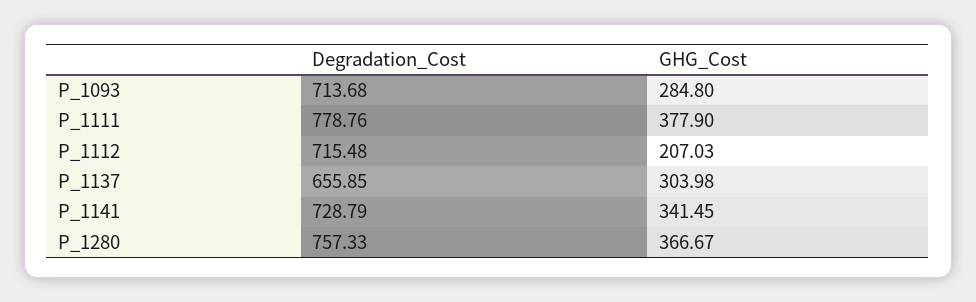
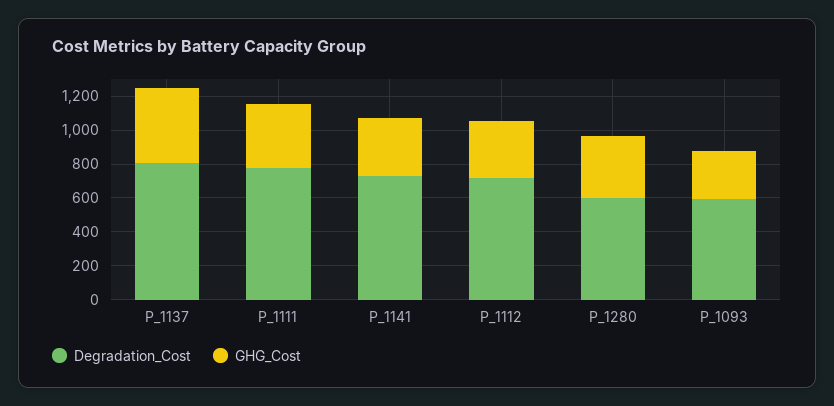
Degradation_Cost, P_1093: 713.68 -> 600
GHG_Cost, P_1112: 207.03 -> 350
Degradation_Cost, P_1137: 655.85 -> 800
GHG_Cost, P_1137: 303.98 -> 450
Degradation_Cost, P_1280: 757.33 -> 600

